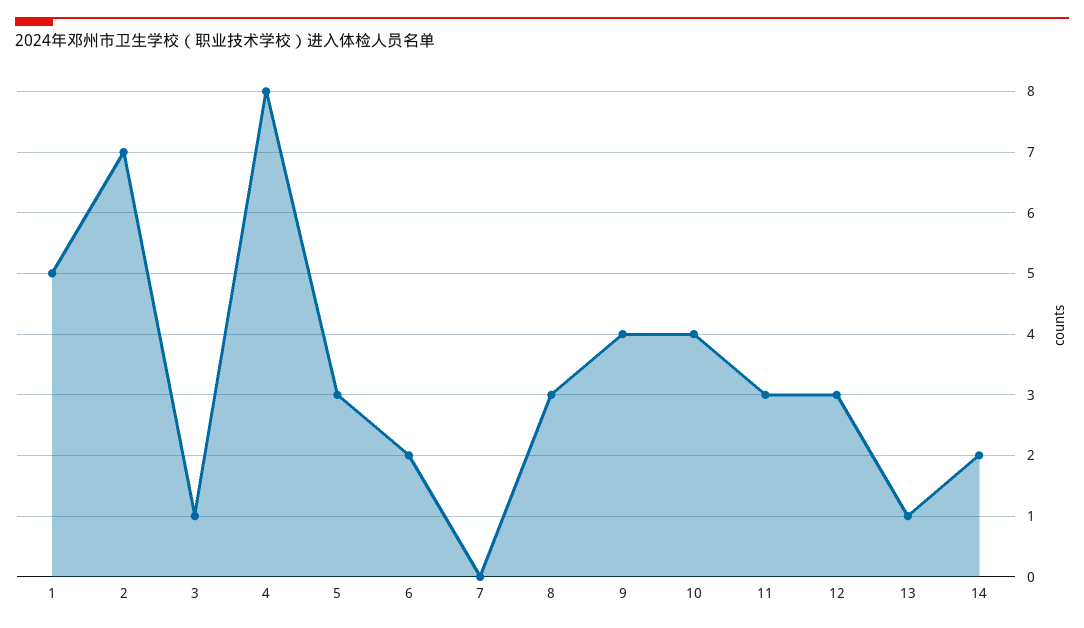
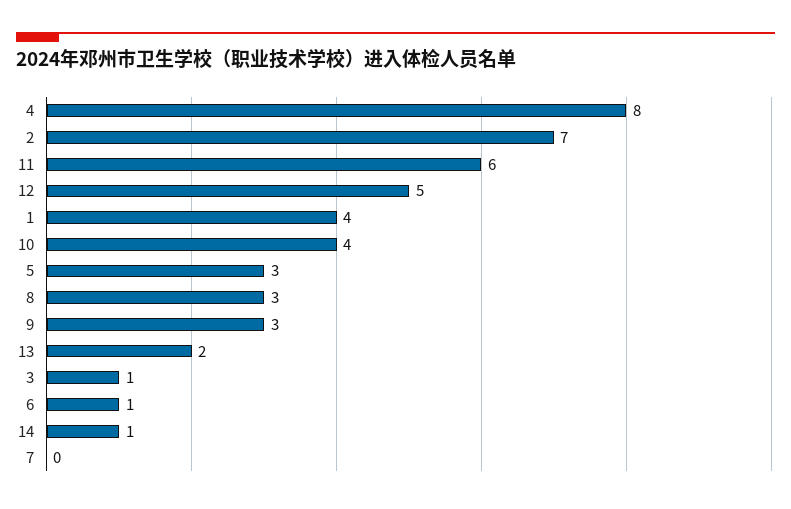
1: 5 -> 4
6: 2 -> 1
9: 4 -> 3
11: 3 -> 6
12: 3 -> 5
13: 1 -> 2
14: 2 -> 1

